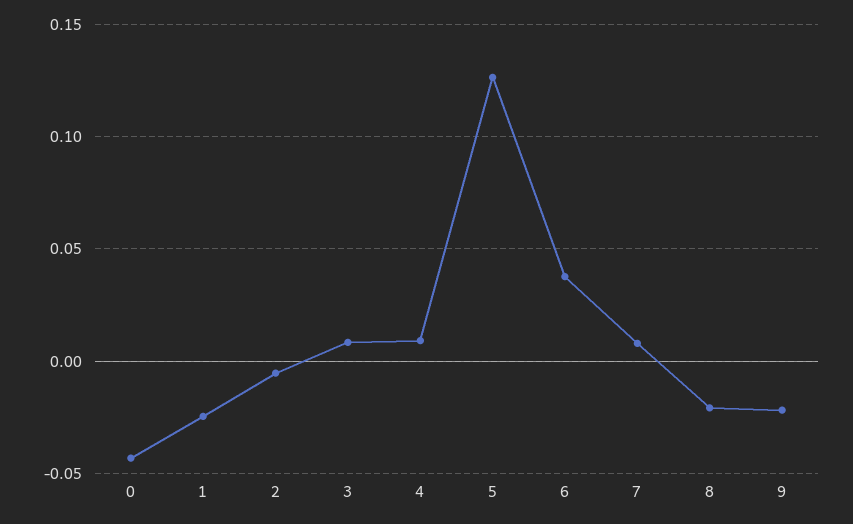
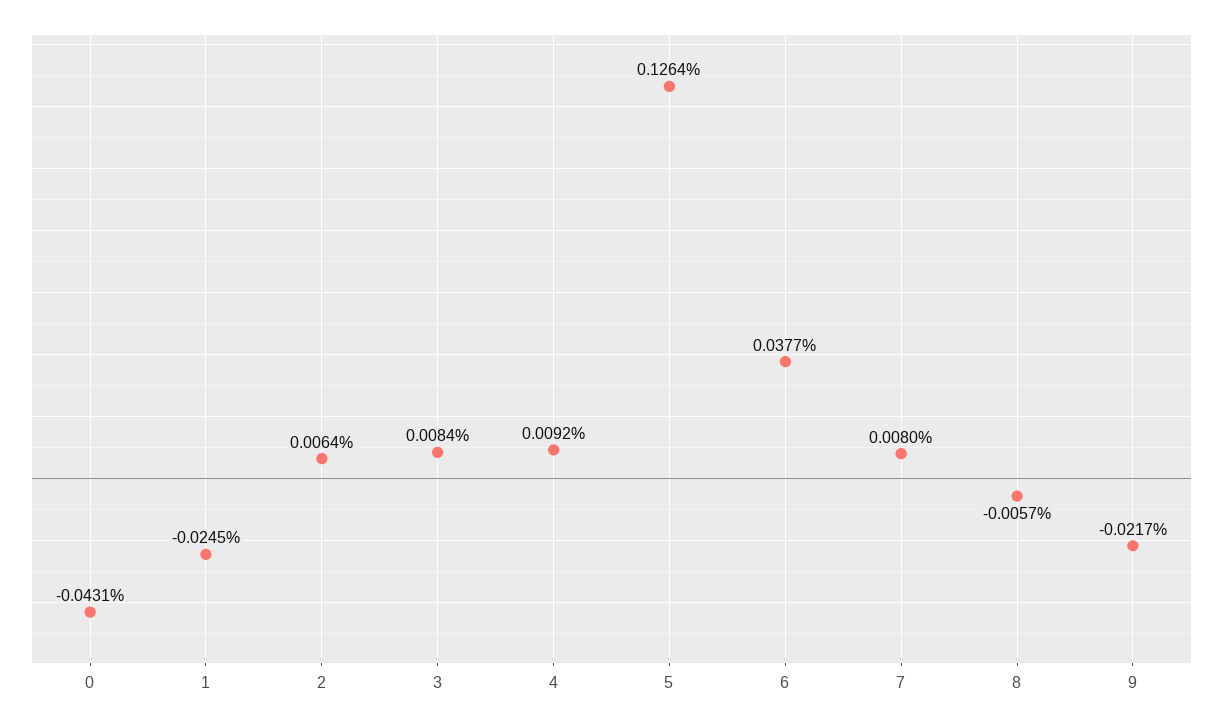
2: -0.005 -> 0.0064
8: -0.02 -> -0.0057

